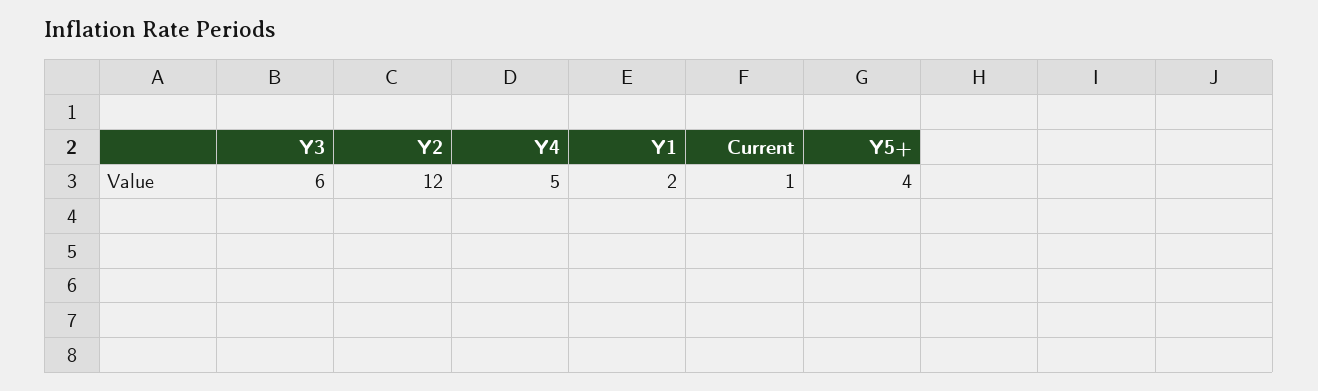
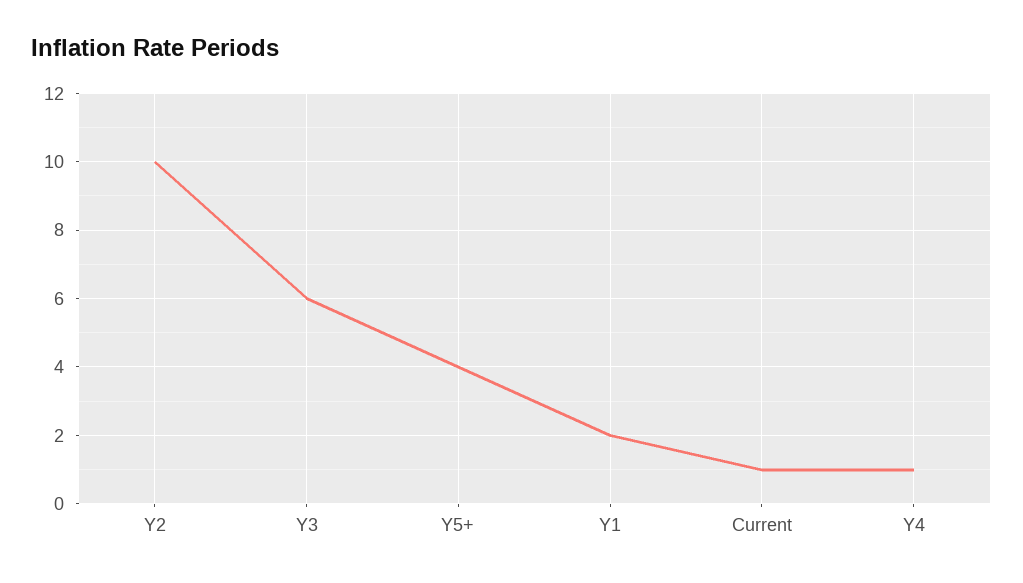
Y2: 12 -> 10
Y4: 5 -> 1

